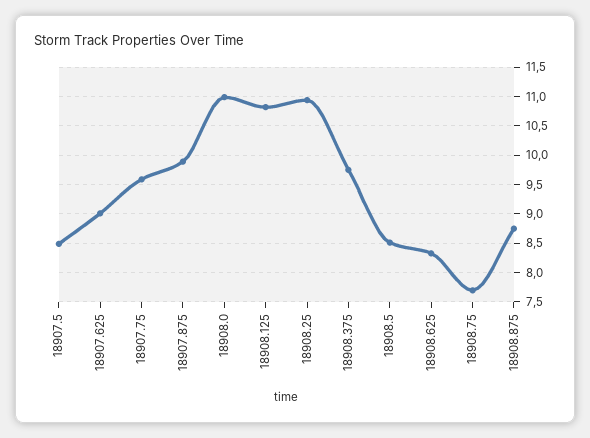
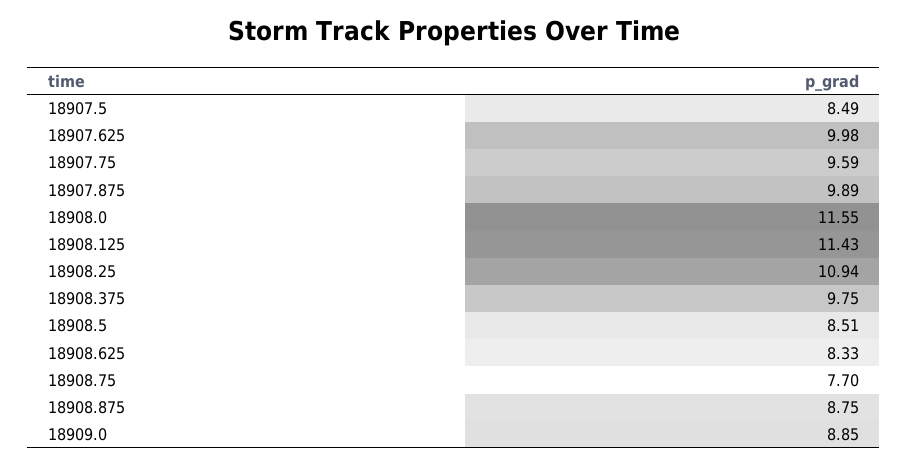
18907.625: 9 -> 9.98
18908.0: 11 -> 11.55
18908.125: 10.75 -> 11.43
18909.0: none -> 8.85

